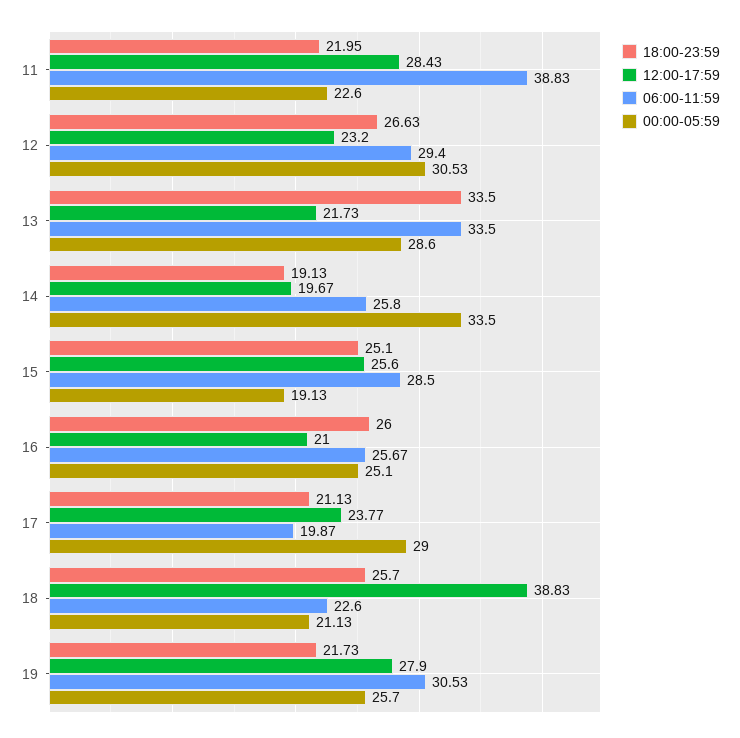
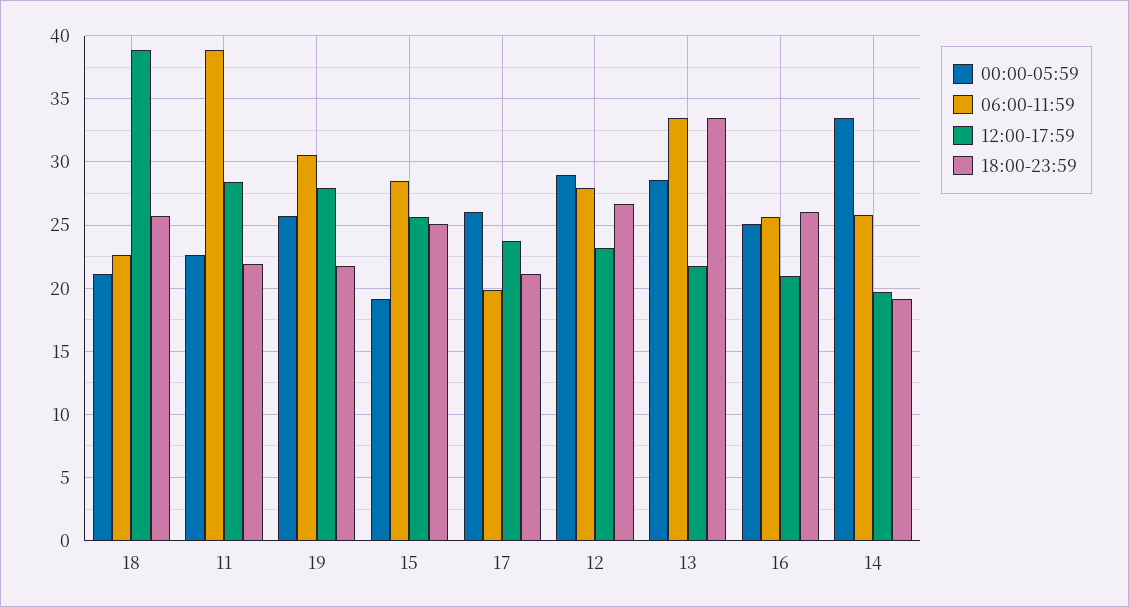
06:00-11:59, 12: 29.4 -> 28
00:00-05:59, 12: 30.53 -> 29
00:00-05:59, 17: 29 -> 26

